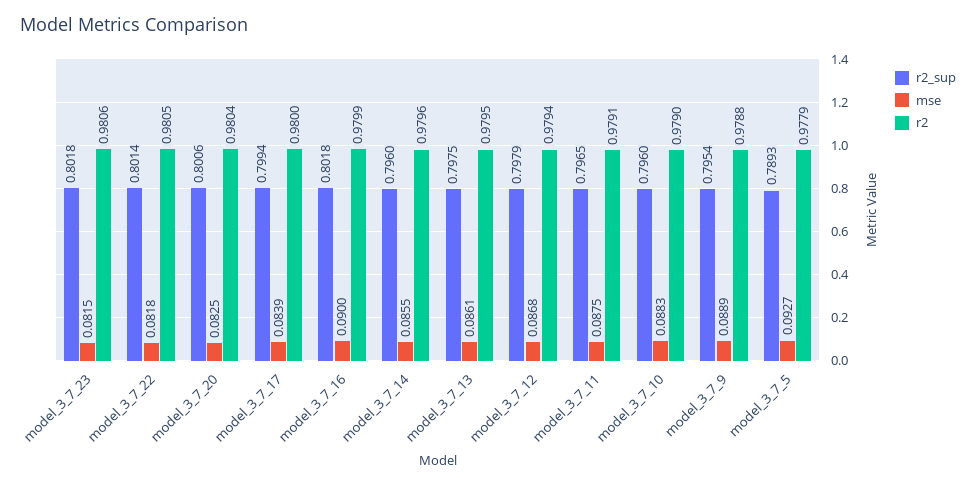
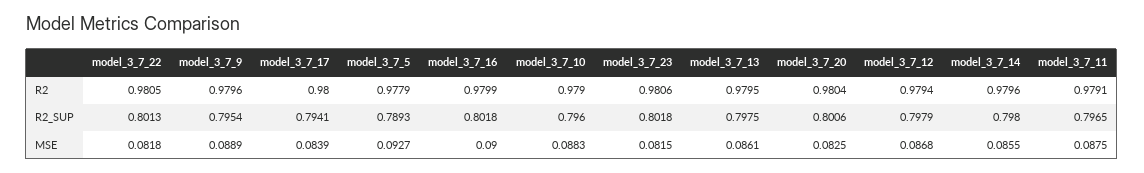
r2_sup, model_3_7_22: 0.8014 -> 0.8013
r2_sup, model_3_7_17: 0.7994 -> 0.7941
r2_sup, model_3_7_14: 0.796 -> 0.798
r2, model_3_7_9: 0.9788 -> 0.9796

